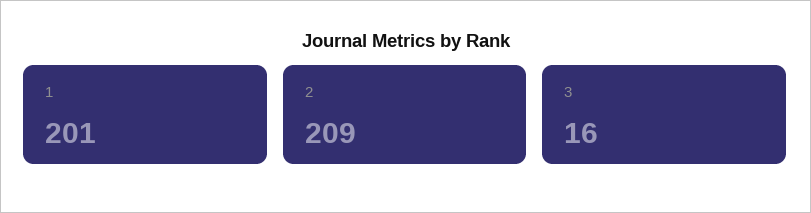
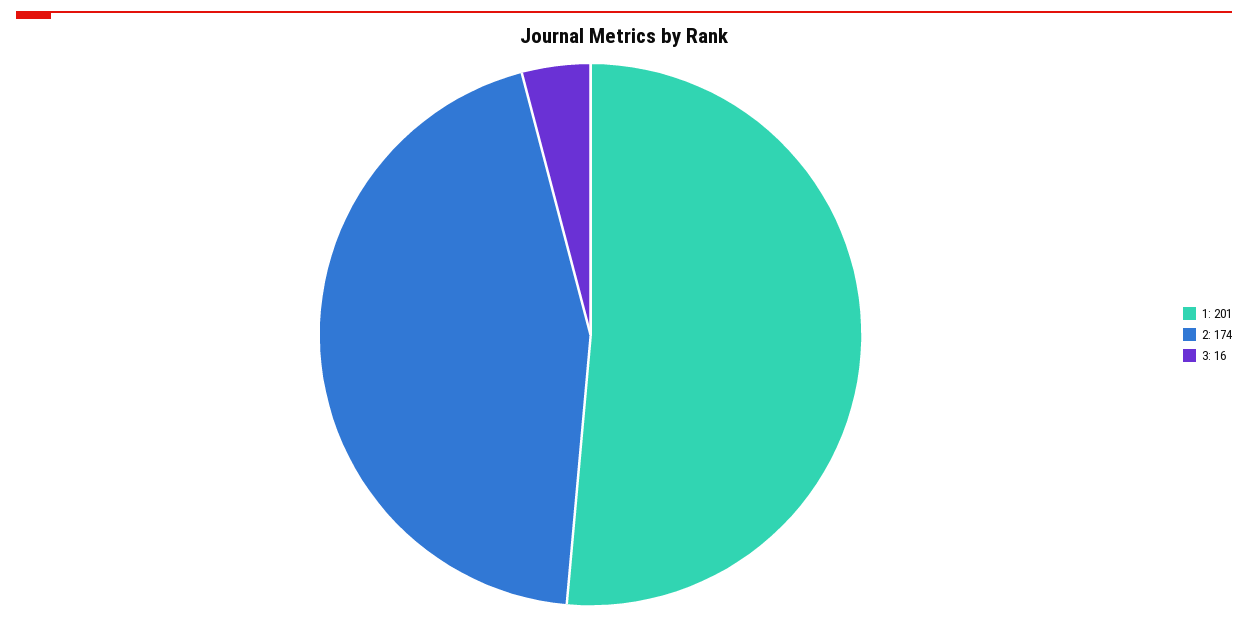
2: 209 -> 174

